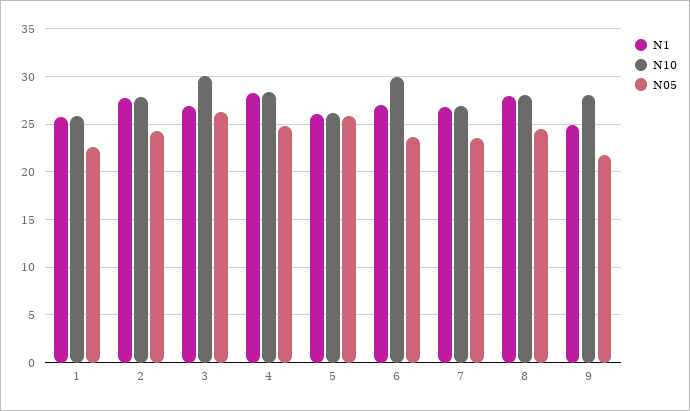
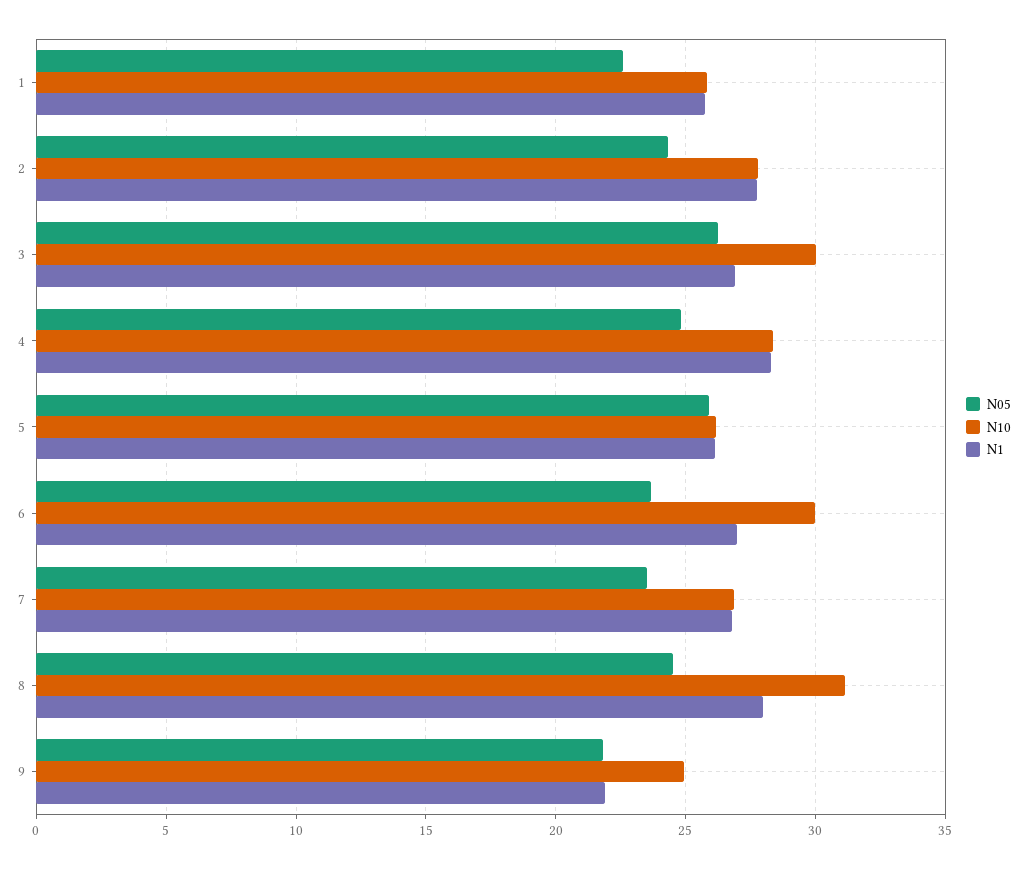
N10, 8: 28 -> 31
N1, 9: 25 -> 22
N10, 9: 28 -> 25

